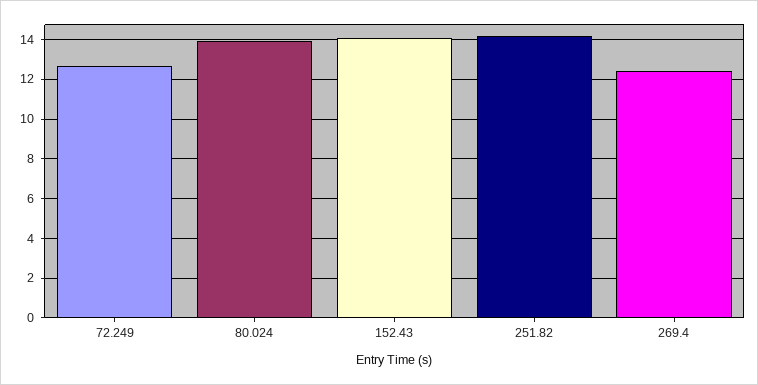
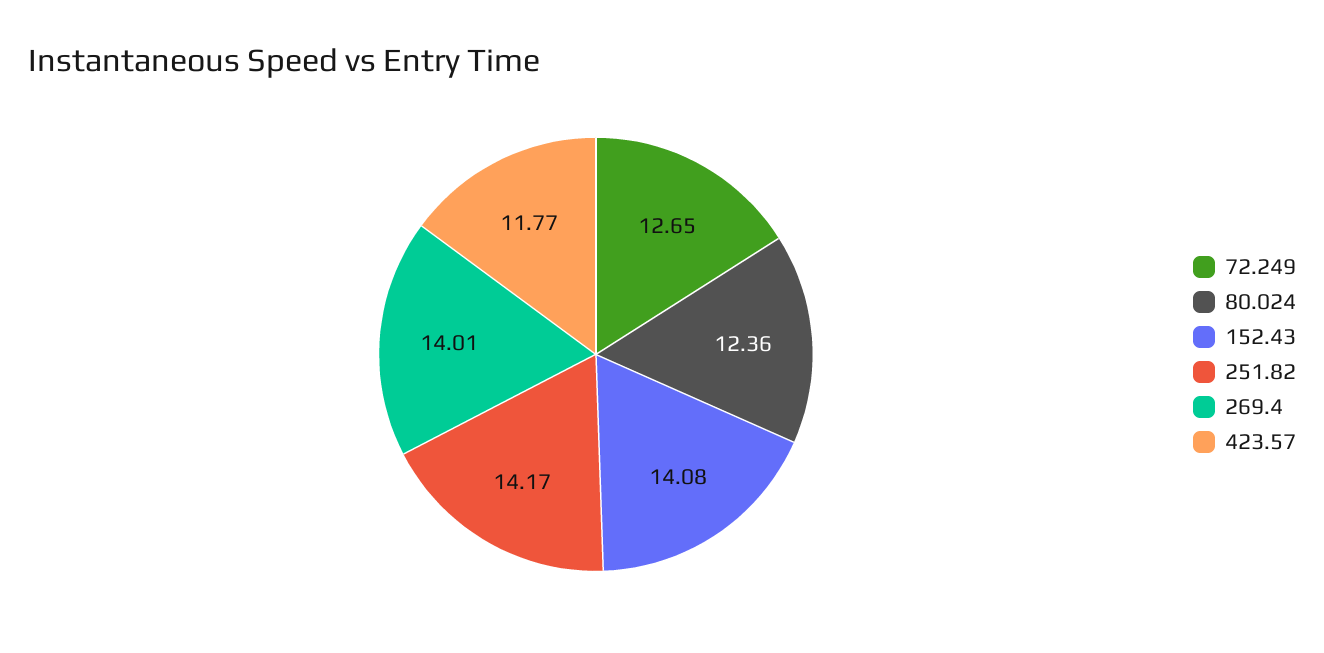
80.024: 14 -> 12.36
269.4: 12.5 -> 14.01
423.57: none -> 11.77

